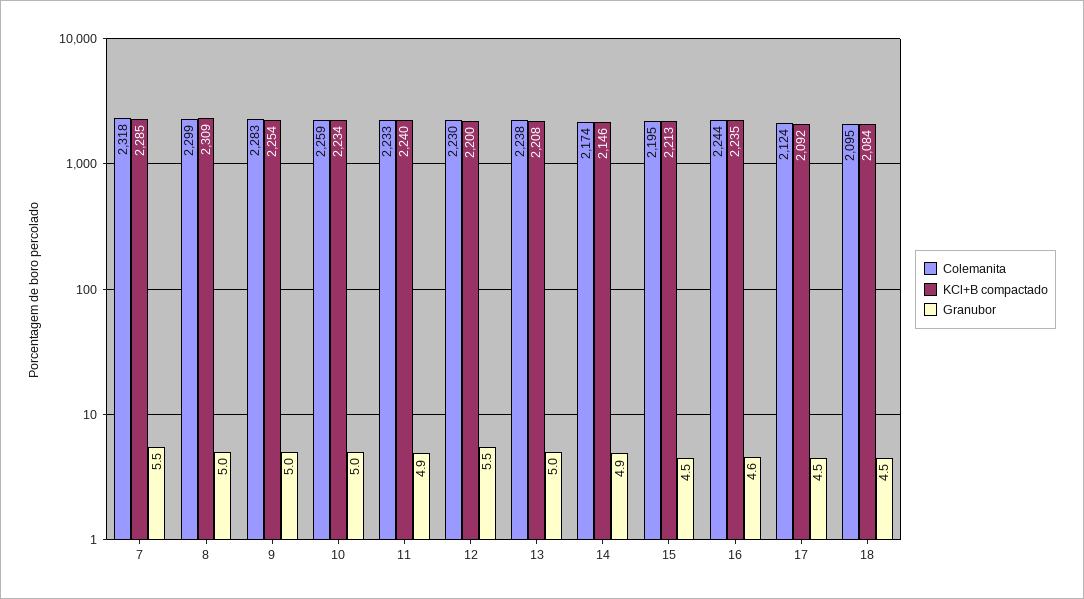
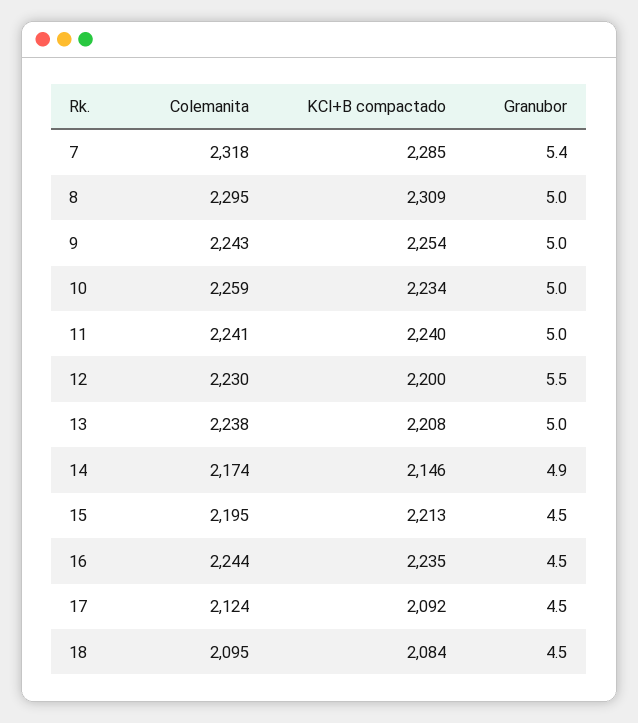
Granubor, 7: 5.5 -> 5.4
Colemanita, 8: 2299 -> 2295
Colemanita, 9: 2283 -> 2243
Colemanita, 11: 2233 -> 2241
Granubor, 11: 4.9 -> 5
Granubor, 16: 4.6 -> 4.5

